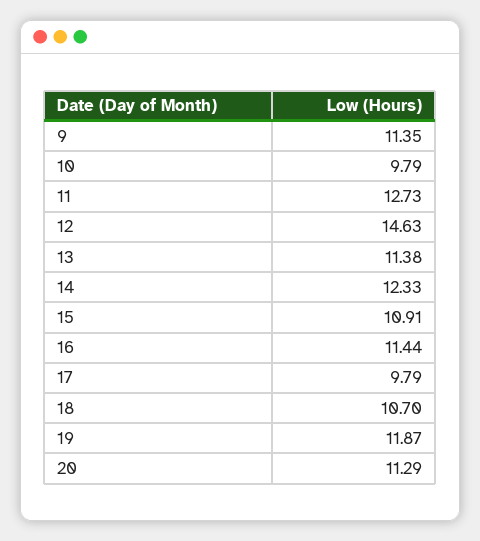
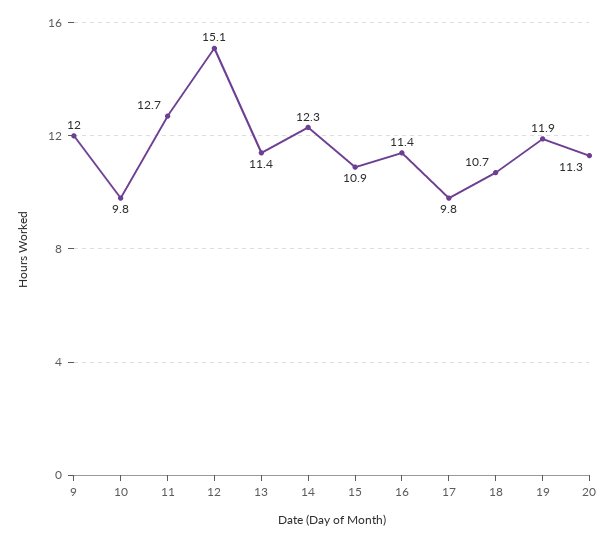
9: 11.35 -> 12
12: 14.63 -> 15.1

